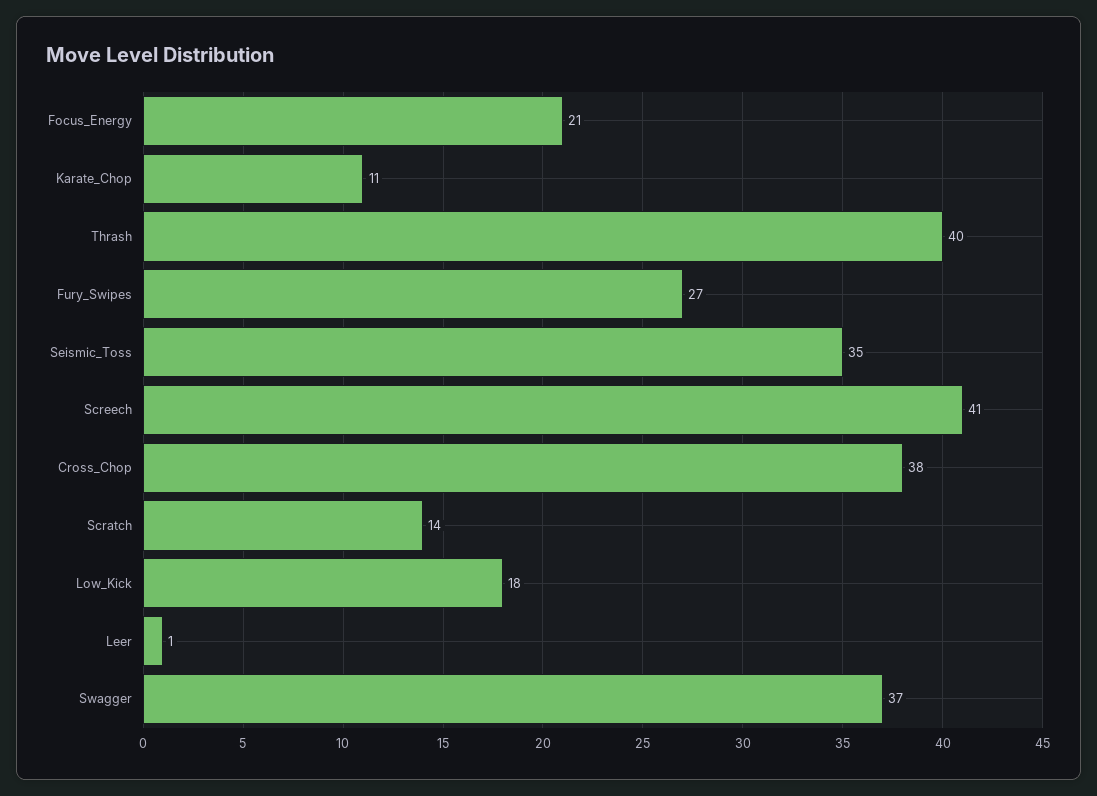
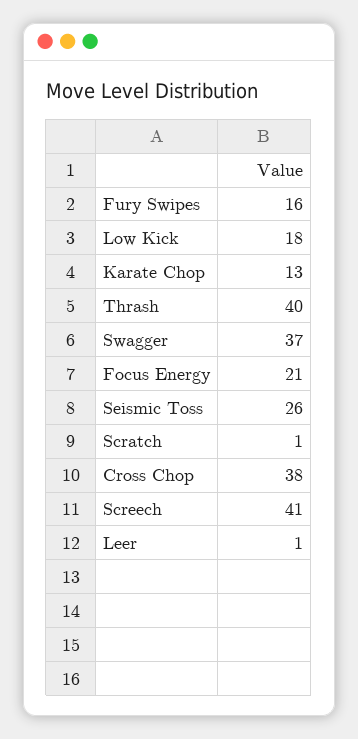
Karate_Chop: 11 -> 13
Fury_Swipes: 27 -> 16
Seismic_Toss: 35 -> 26
Scratch: 14 -> 1

